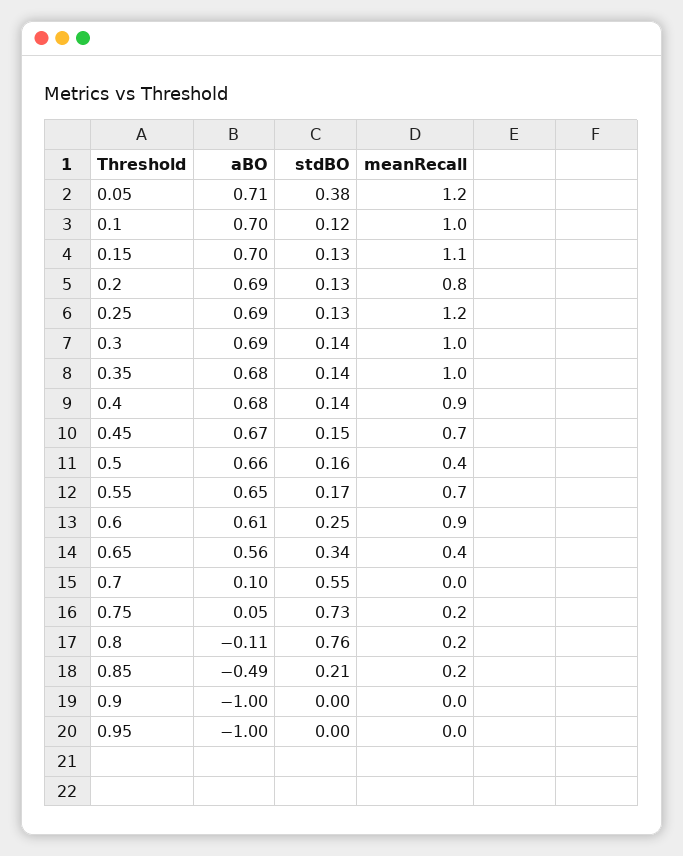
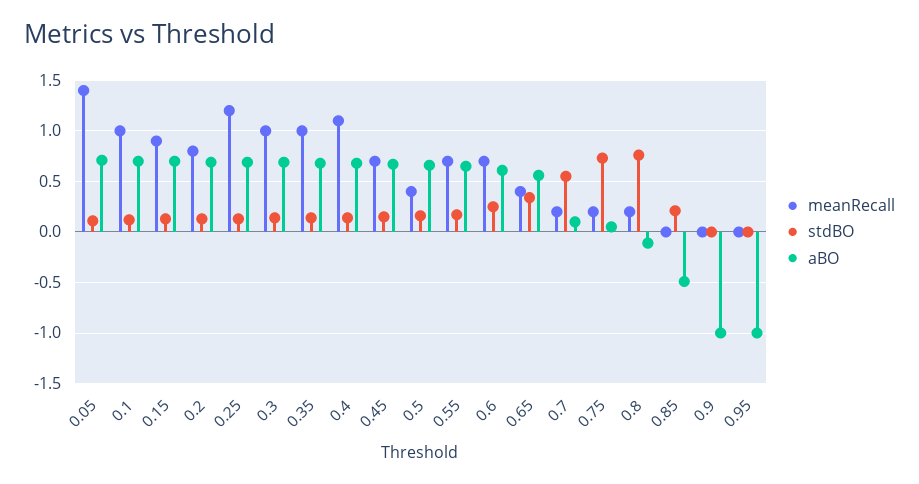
stdBO, 0.05: 0.38 -> 0.1
meanRecall, 0.05: 1.2 -> 1.4
meanRecall, 0.15: 1.1 -> 0.9
meanRecall, 0.4: 0.9 -> 1.1
meanRecall, 0.6: 0.9 -> 0.7
meanRecall, 0.7: 0 -> 0.2
meanRecall, 0.85: 0.2 -> 0

